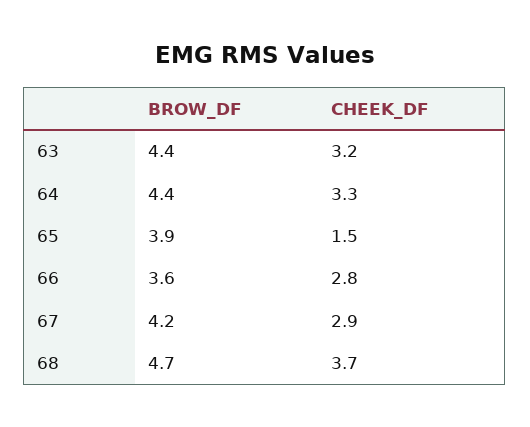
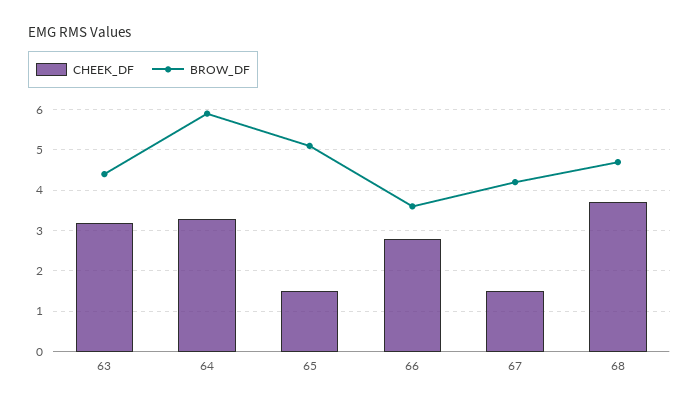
BROW_DF, 64: 4.4 -> 6
BROW_DF, 65: 3.9 -> 5
CHEEK_DF, 67: 2.9 -> 1.5

